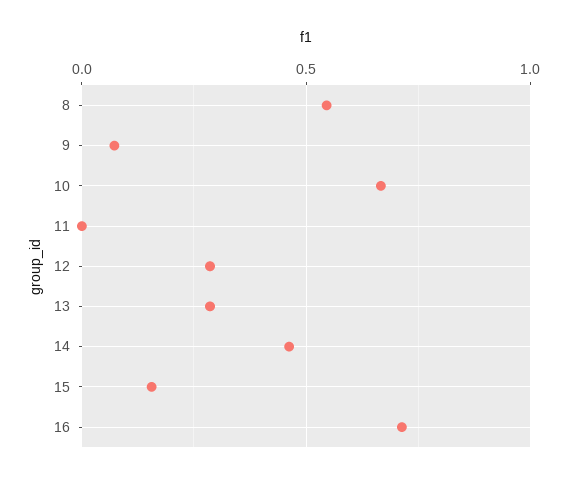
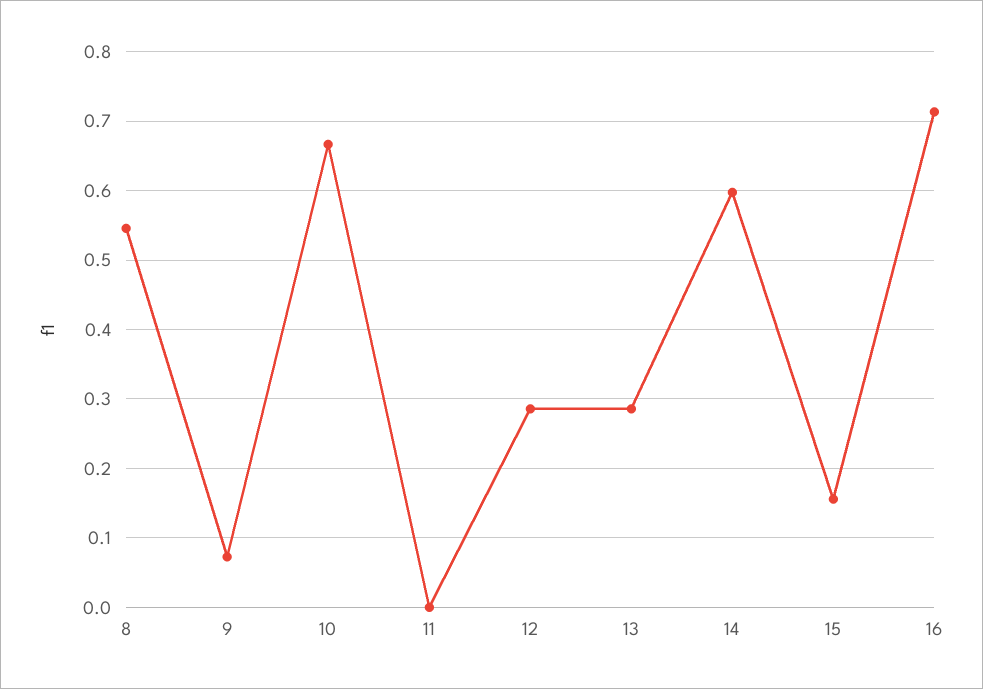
14: 0.45 -> 0.6

